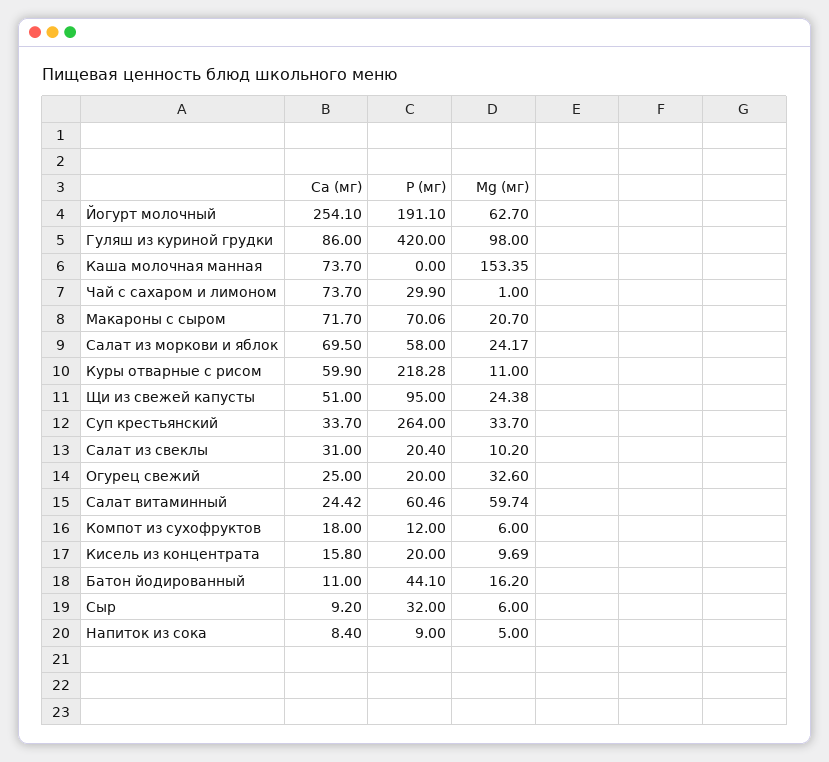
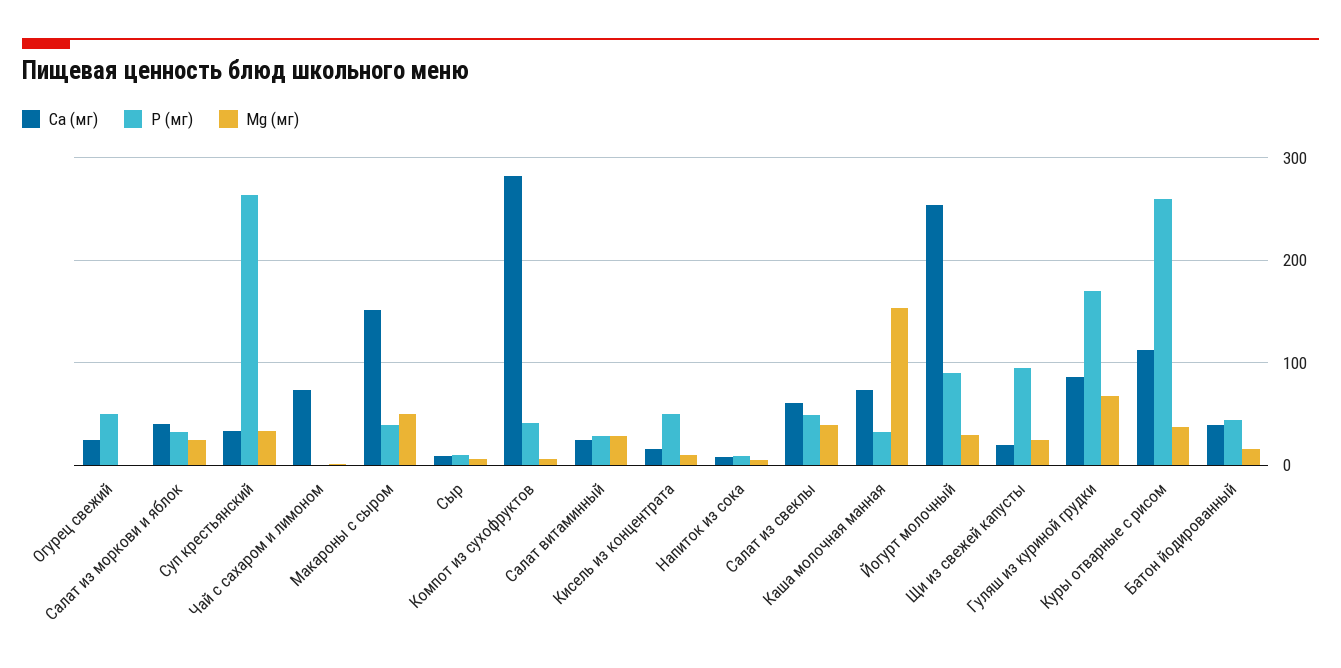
P (мг), Йогурт молочный: 191.1 -> 90
Mg (мг), Йогурт молочный: 62.7 -> 30
P (мг), Гуляш из куриной грудки: 420 -> 170
Mg (мг), Гуляш из куриной грудки: 98 -> 70
P (мг), Каша молочная манная: 0 -> 30
P (мг), Чай с сахаром и лимоном: 29.9 -> 0
Ca (мг), Макароны с сыром: 71.7 -> 150
P (мг), Макароны с сыром: 70.06 -> 40
Mg (мг), Макароны с сыром: 20.7 -> 50
Ca (мг), Салат из моркови и яблок: 69.5 -> 40
P (мг), Салат из моркови и яблок: 58 -> 30
Ca (мг), Куры отварные с рисом: 59.9 -> 110
P (мг), Куры отварные с рисом: 218.28 -> 260
Mg (мг), Куры отварные с рисом: 11 -> 40
Ca (мг), Щи из свежей капусты: 51 -> 20
Ca (мг), Салат из свеклы: 31 -> 60
P (мг), Салат из свеклы: 20.4 -> 50
Mg (мг), Салат из свеклы: 10.2 -> 40
P (мг), Огурец свежий: 20 -> 50
Mg (мг), Огурец свежий: 32.6 -> 0
P (мг), Салат витаминный: 60.46 -> 30
Mg (мг), Салат витаминный: 59.74 -> 30
Ca (мг), Компот из сухофруктов: 18 -> 280
P (мг), Компот из сухофруктов: 12 -> 40
P (мг), Кисель из концентрата: 20 -> 50
Ca (мг), Батон йодированный: 11 -> 40
P (мг), Сыр: 32 -> 10

